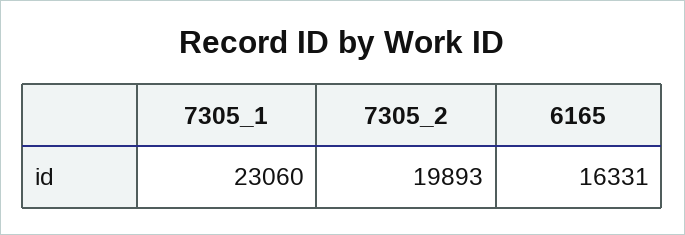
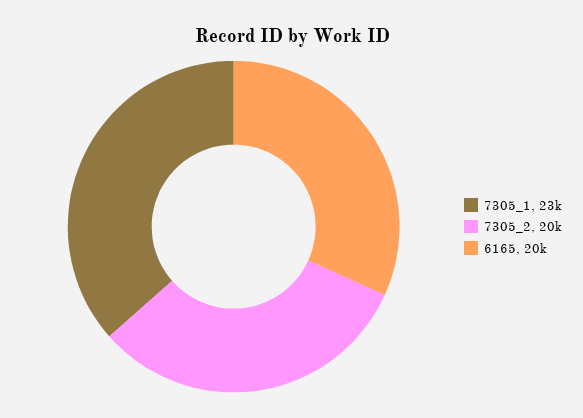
6165: 16331 -> 20000

